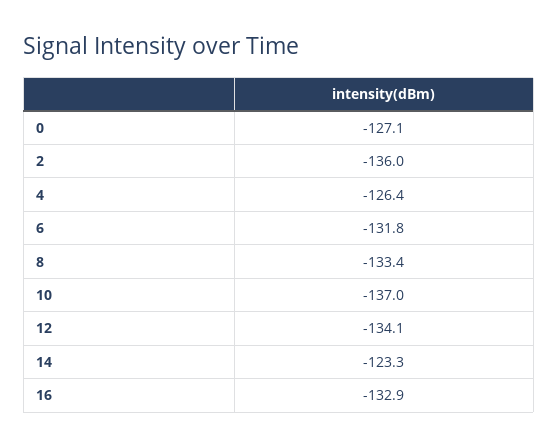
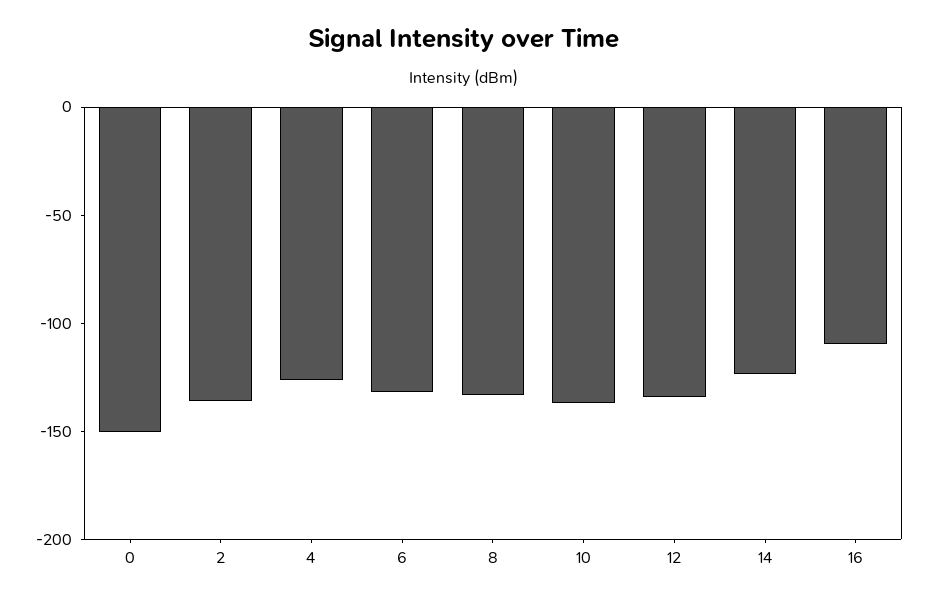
0: -127.1 -> -150
16: -132.9 -> -110

